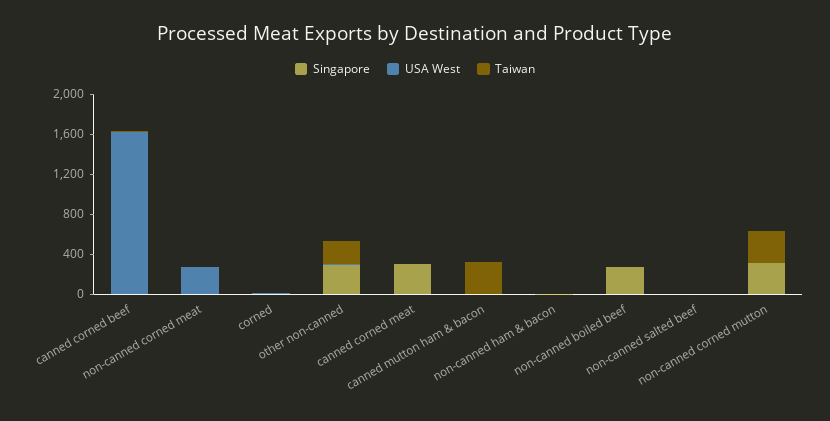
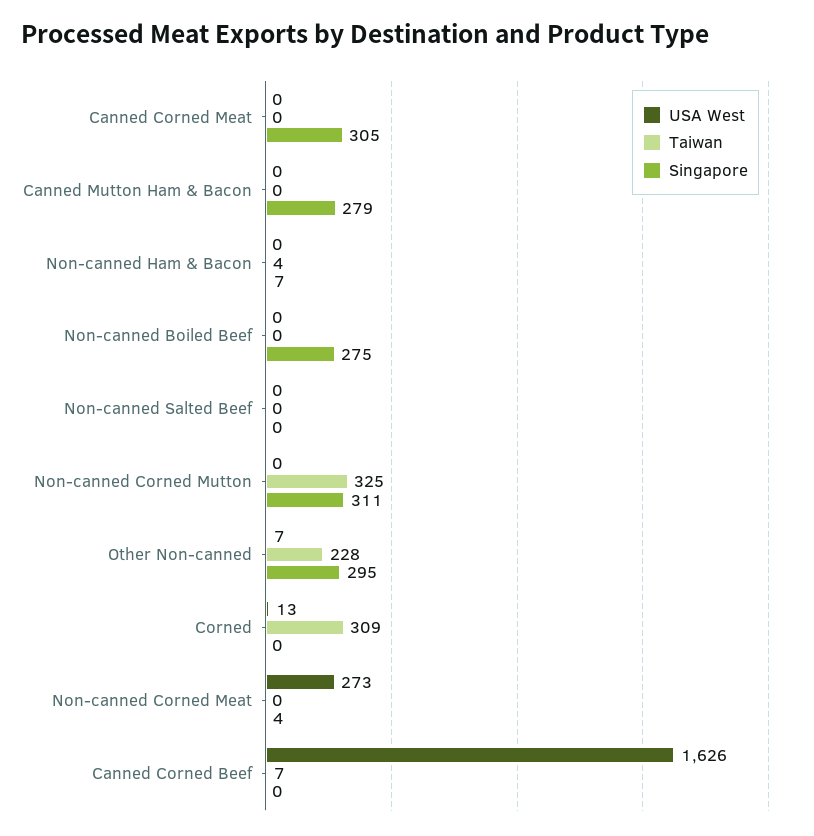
Taiwan, corned: 0 -> 309
Singapore, canned mutton ham & bacon: 0 -> 279
Taiwan, canned mutton ham & bacon: 300 -> 0

